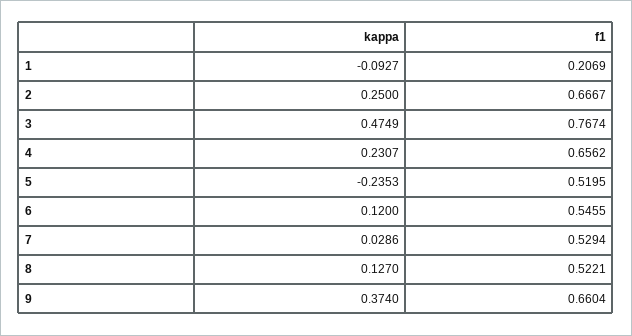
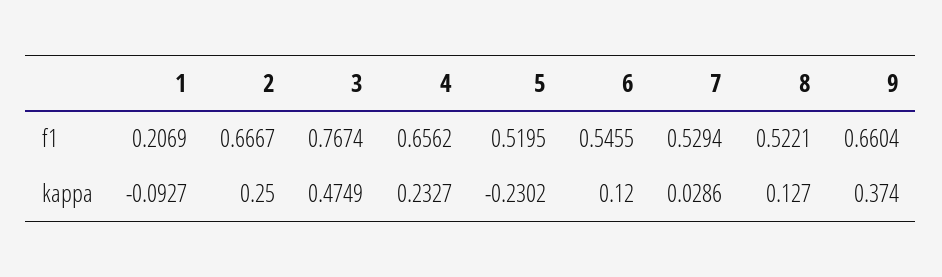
kappa, 4: 0.2307 -> 0.2327
kappa, 5: -0.2353 -> -0.2302

